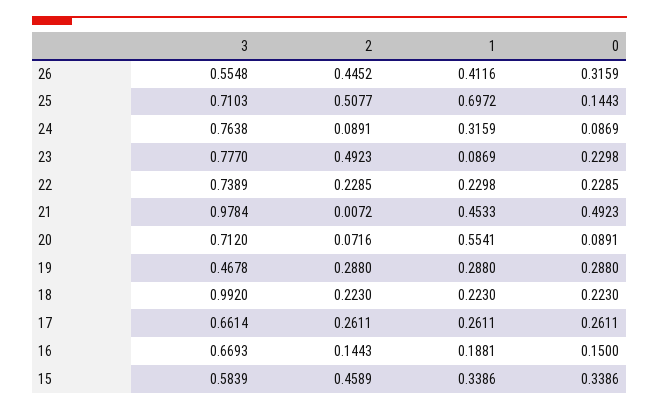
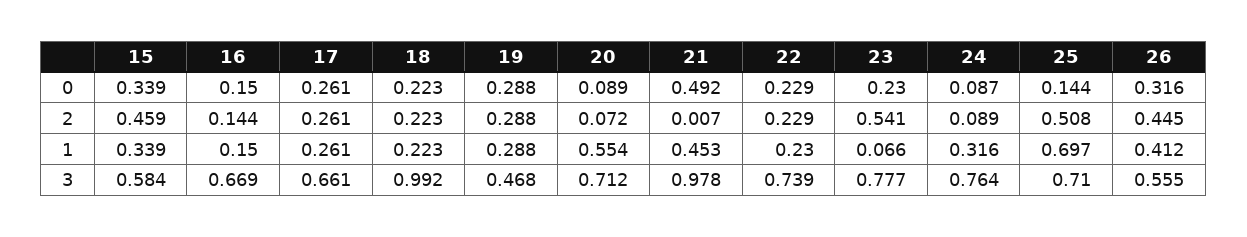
2, 23: 0.4923 -> 0.541
1, 23: 0.0869 -> 0.066
1, 16: 0.1881 -> 0.15

